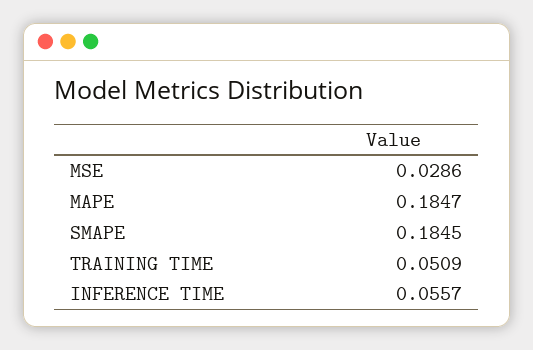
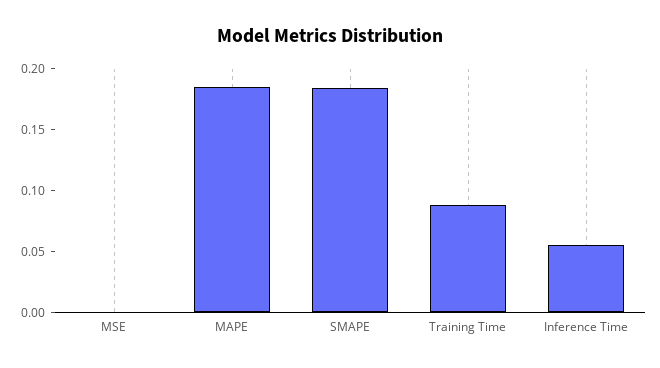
MSE: 0.0286 -> 0
TRAINING TIME: 0.0509 -> 0.09

